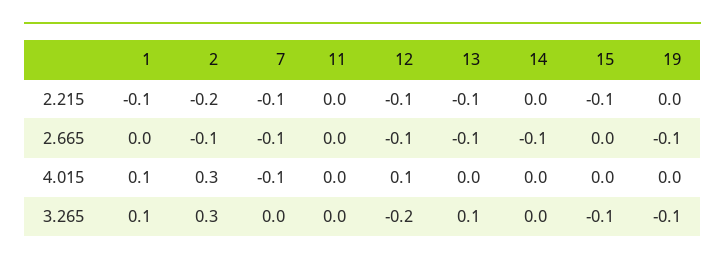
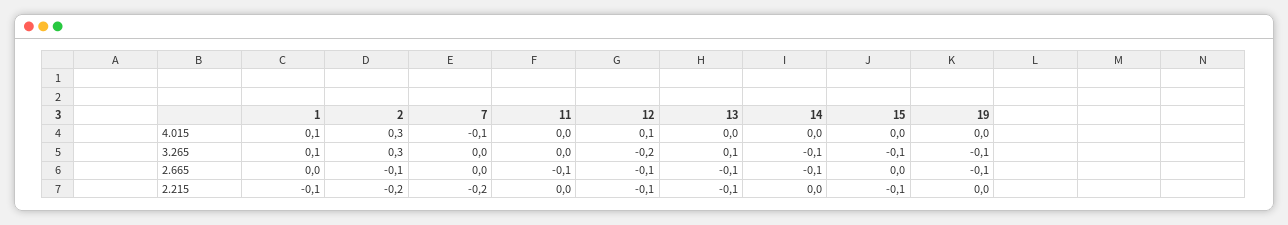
7, 2.215: -0.1 -> -0.2
7, 2.665: -0.1 -> 0
11, 2.665: 0 -> -0.1
14, 3.265: 0 -> -0.1

